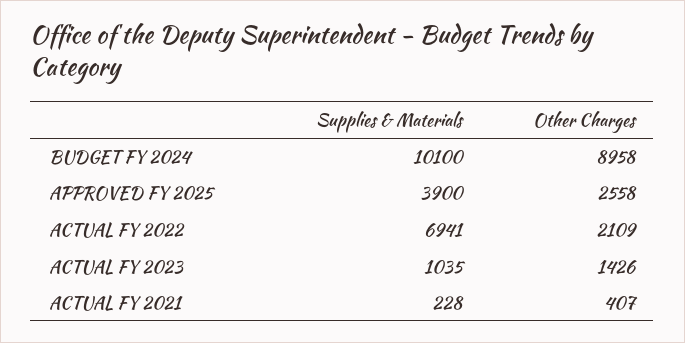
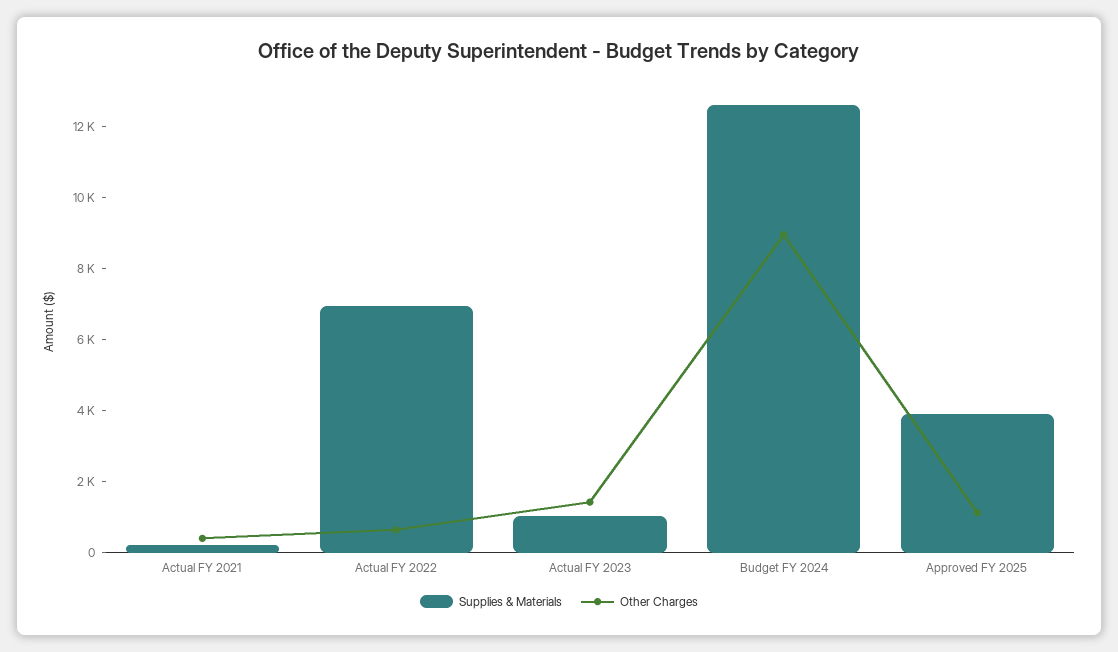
Supplies & Materials, BUDGET FY 2024: 10100 -> 12500
Other Charges, APPROVED FY 2025: 2558 -> 1000
Other Charges, ACTUAL FY 2022: 2109 -> 500

